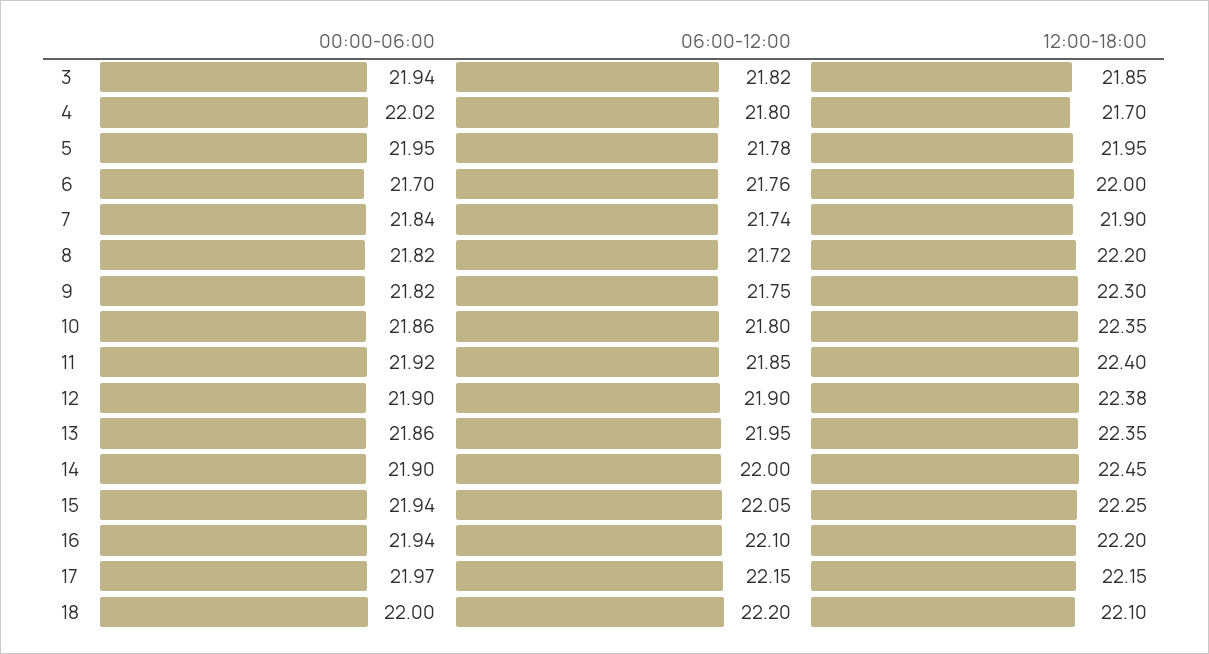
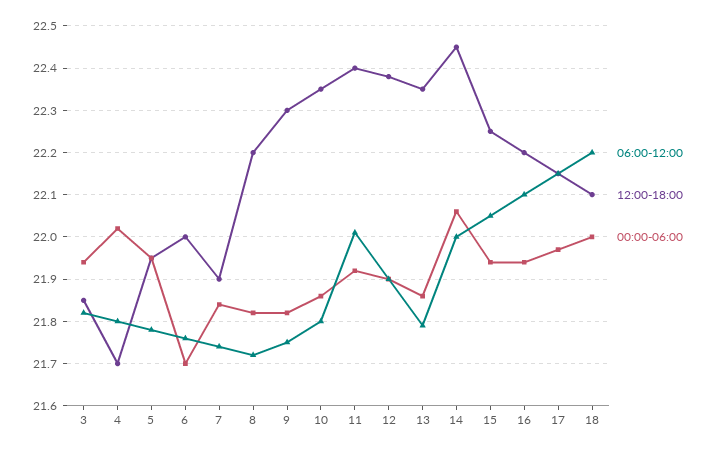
06:00-12:00, 11: 21.85 -> 22
06:00-12:00, 13: 21.95 -> 21.8
00:00-06:00, 14: 21.9 -> 22.05

